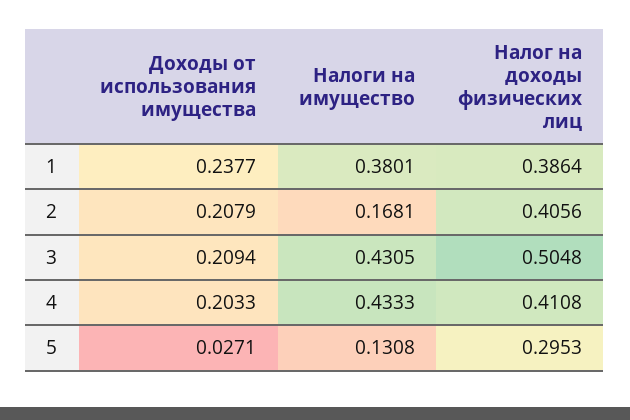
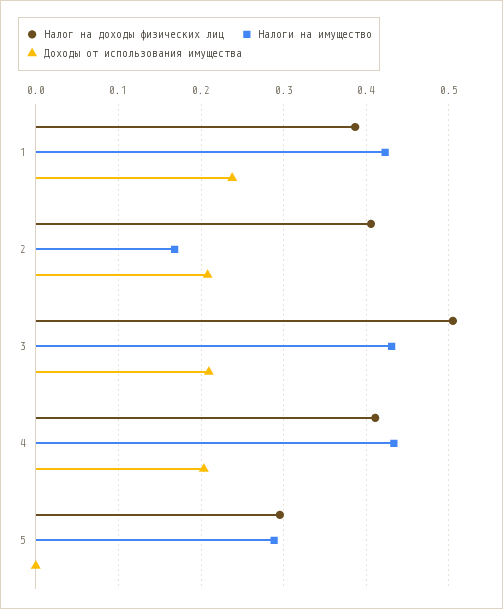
Налоги на имущество, 1: 0.3801 -> 0.42
Доходы от использования имущества, 5: 0.0271 -> 0
Налоги на имущество, 5: 0.1308 -> 0.29

